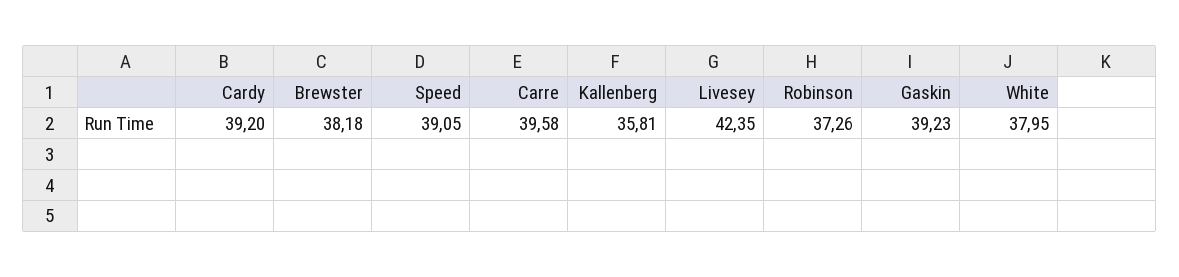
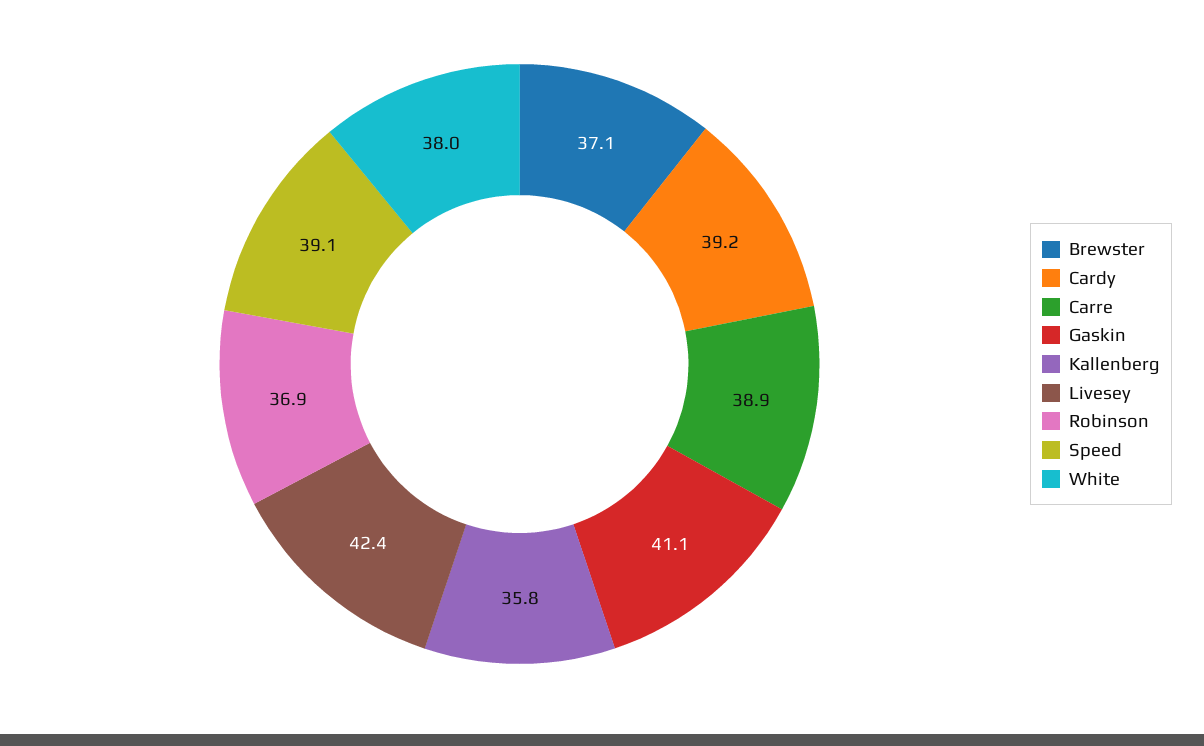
Brewster: 38.18 -> 37.1
Carre: 39.58 -> 38.9
Robinson: 37.26 -> 36.9
Gaskin: 39.23 -> 41.1

